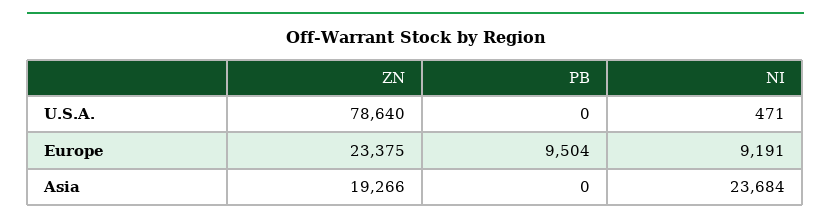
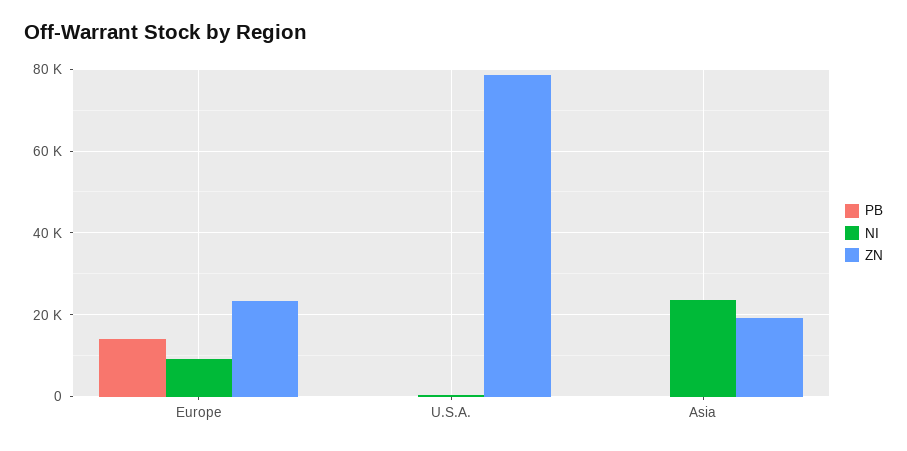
PB, Europe: 9504 -> 14000

